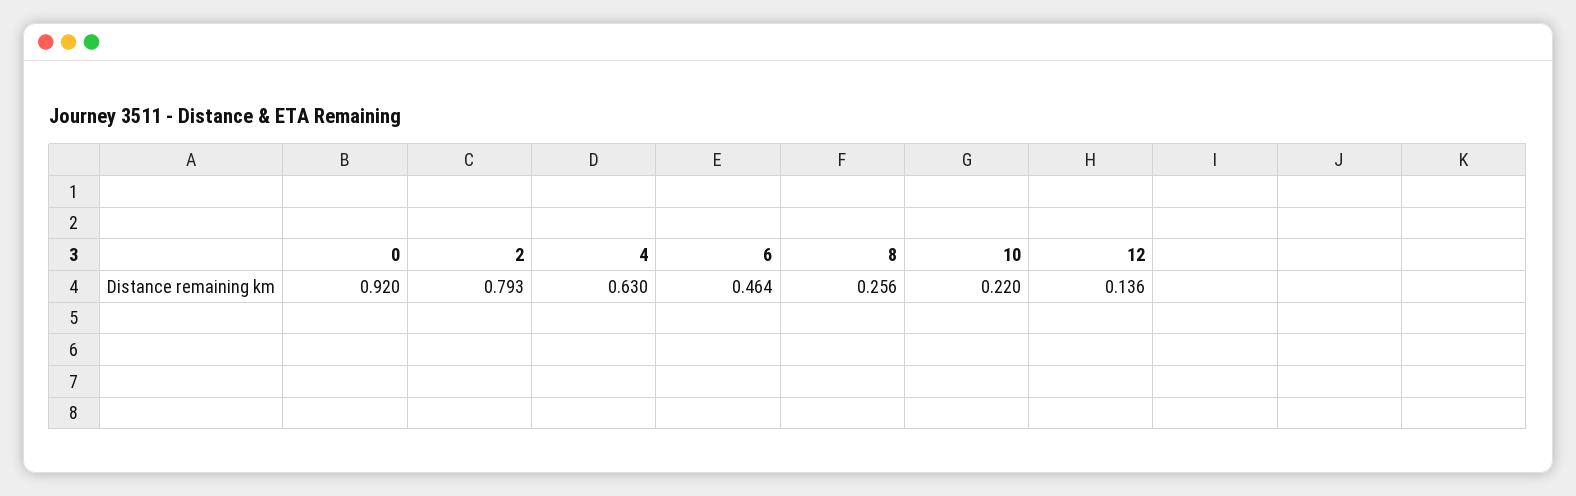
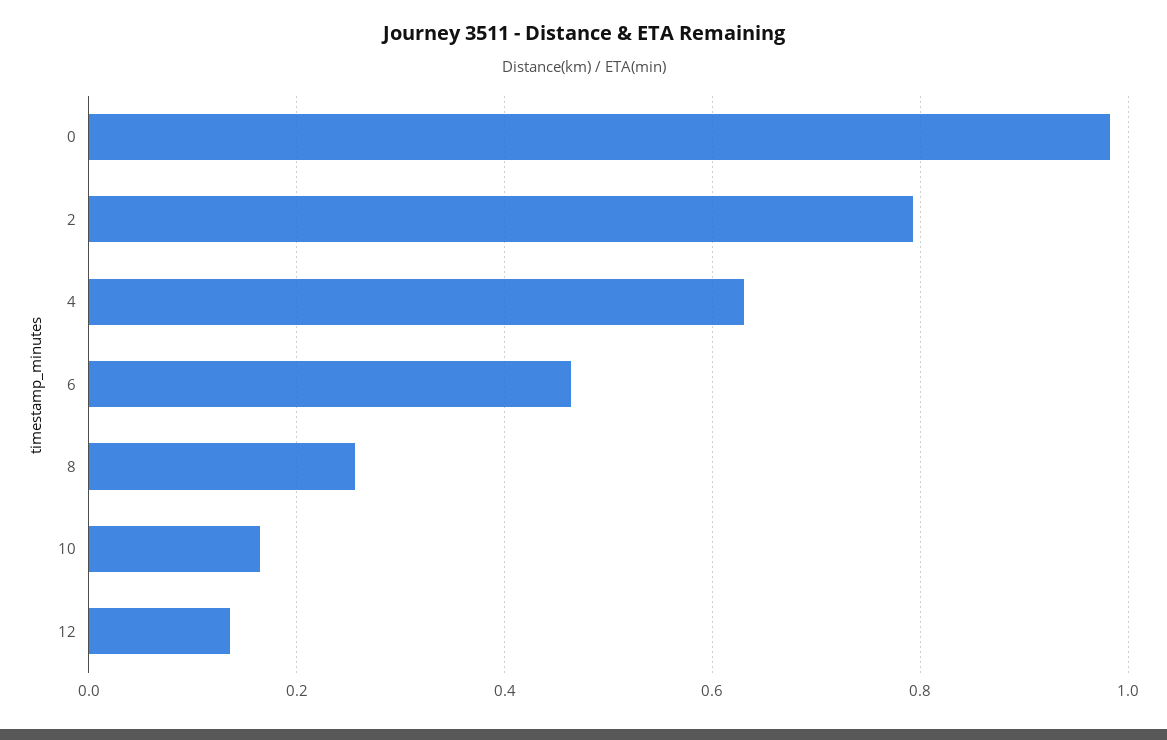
0: 0.92 -> 0.98
10: 0.22 -> 0.16

